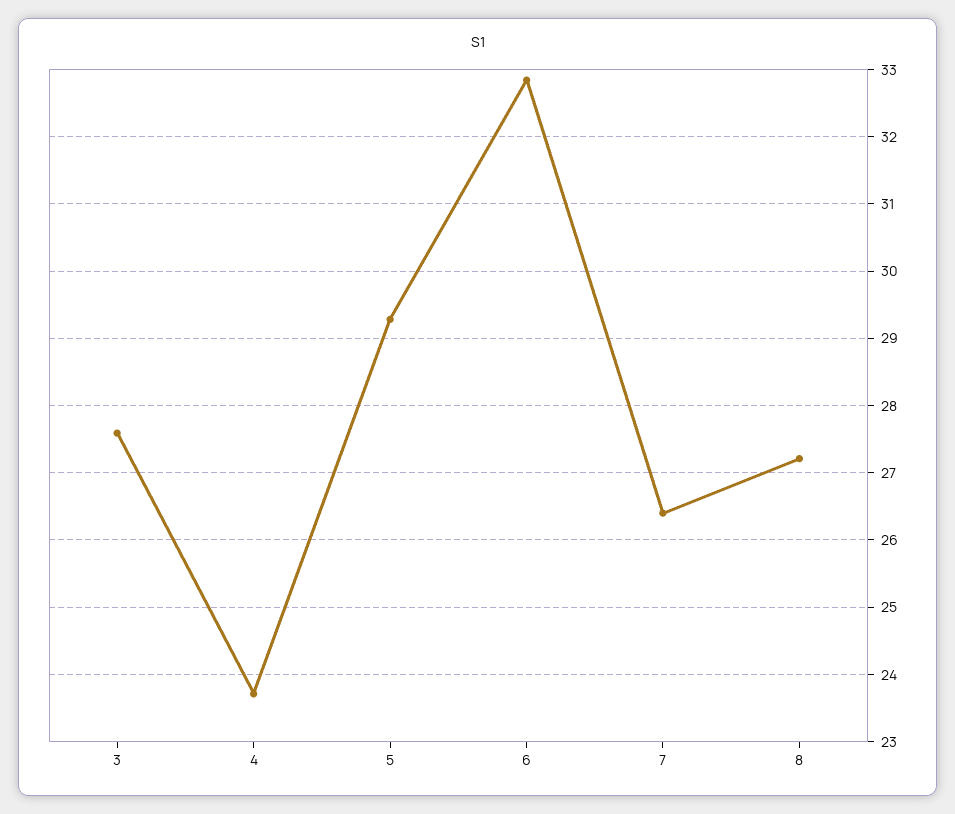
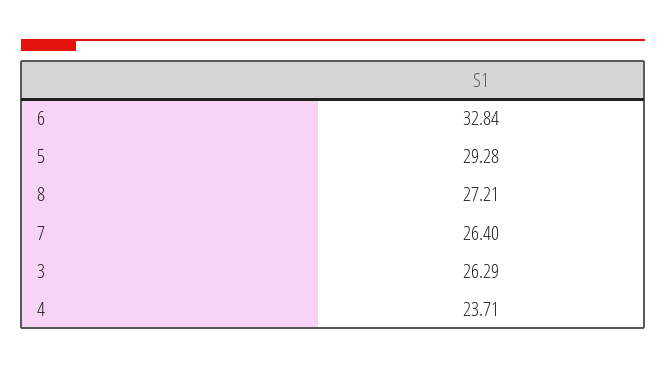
3: 27.6 -> 26.29

